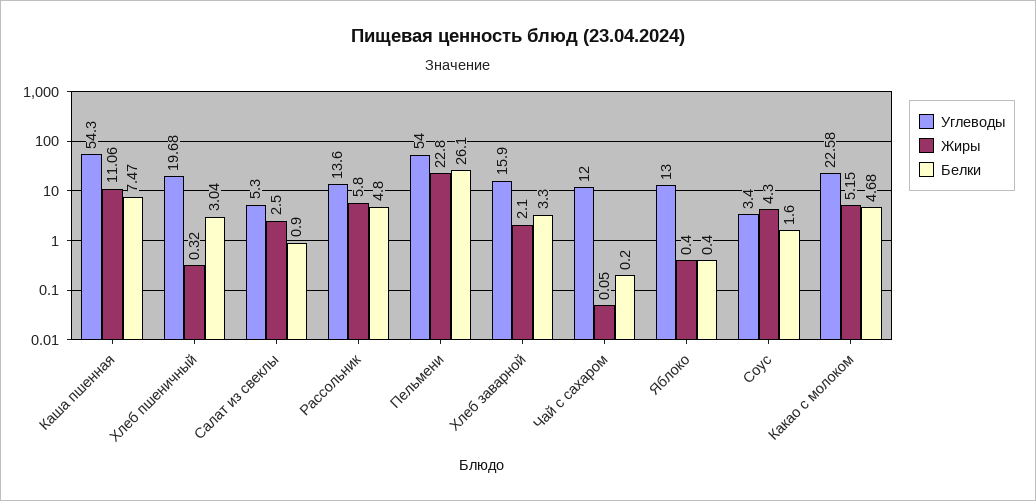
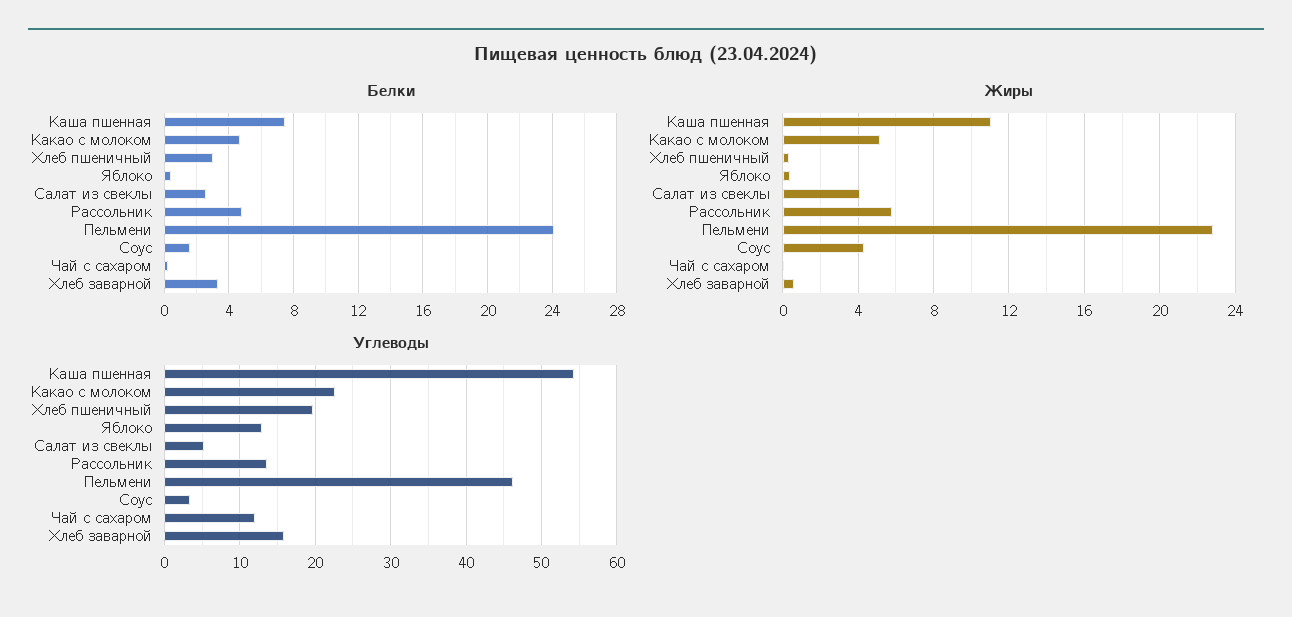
Жиры, Салат из свеклы: 2.5 -> 4
Белки, Салат из свеклы: 0.9 -> 2.5
Углеводы, Пельмени: 54 -> 46
Белки, Пельмени: 26.1 -> 24
Жиры, Хлеб заварной: 2.1 -> 0.5

